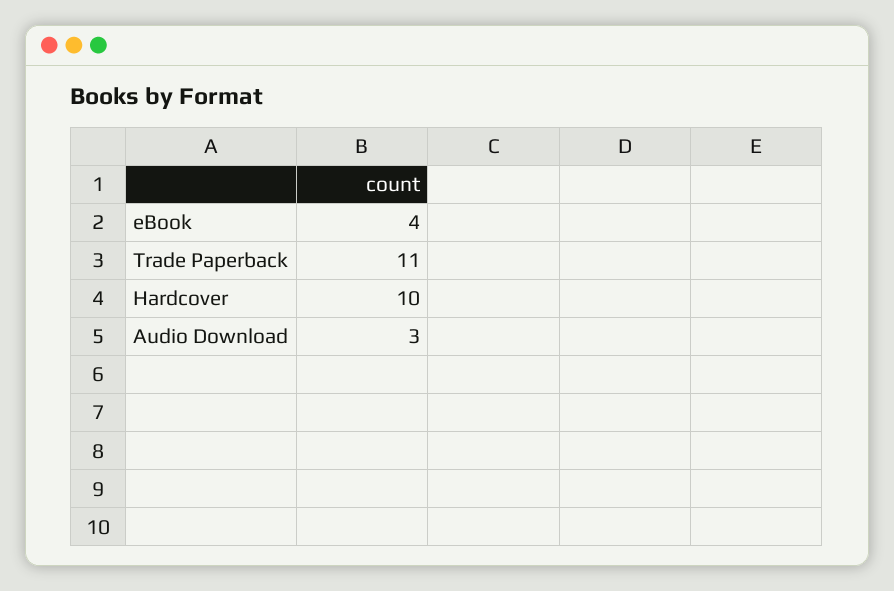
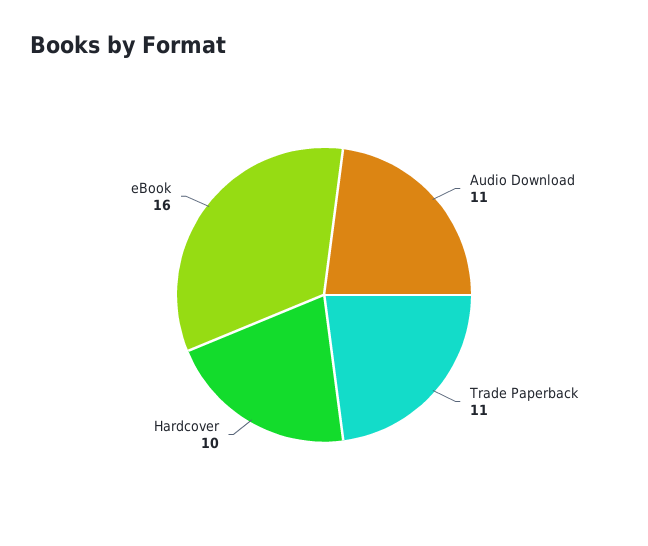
eBook: 4 -> 16
Audio Download: 3 -> 11

